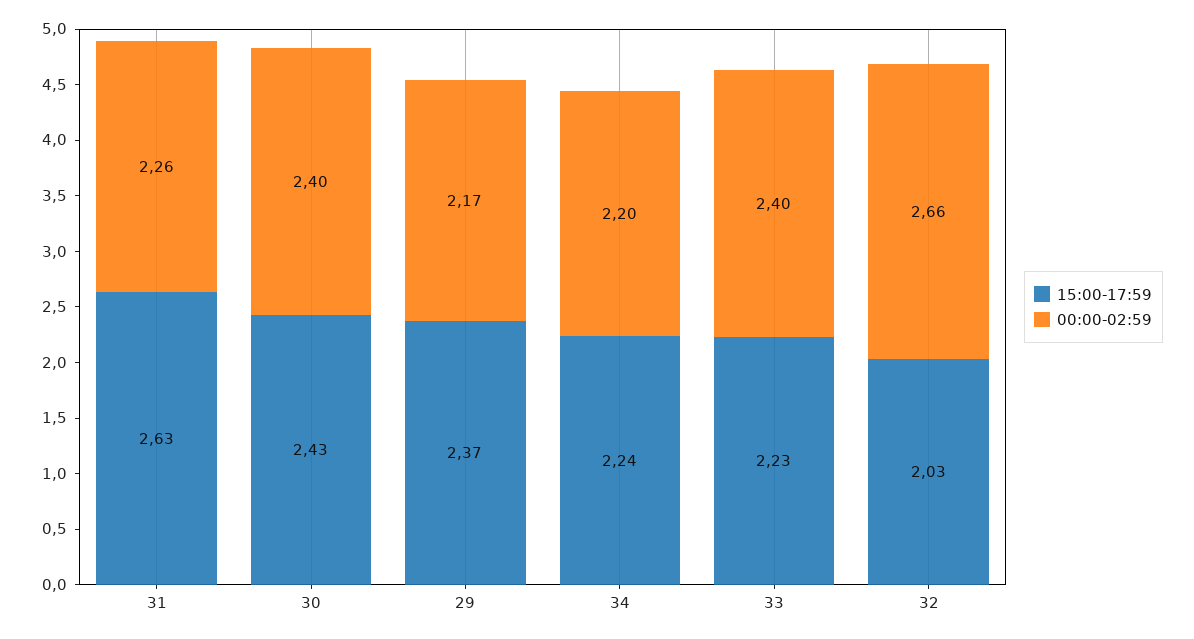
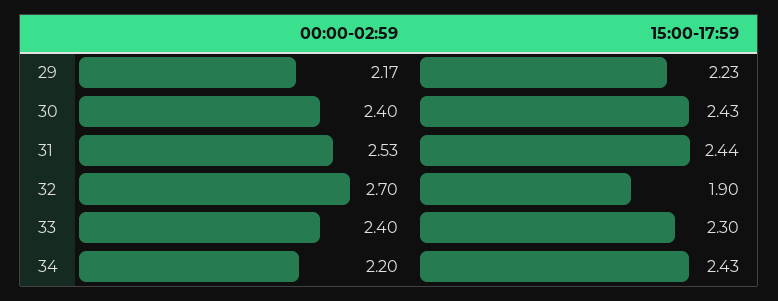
15:00-17:59, 31: 2.63 -> 2.44
00:00-02:59, 31: 2.26 -> 2.53
15:00-17:59, 29: 2.37 -> 2.23
15:00-17:59, 34: 2.24 -> 2.43
15:00-17:59, 33: 2.23 -> 2.3
15:00-17:59, 32: 2.03 -> 1.9
00:00-02:59, 32: 2.66 -> 2.7

